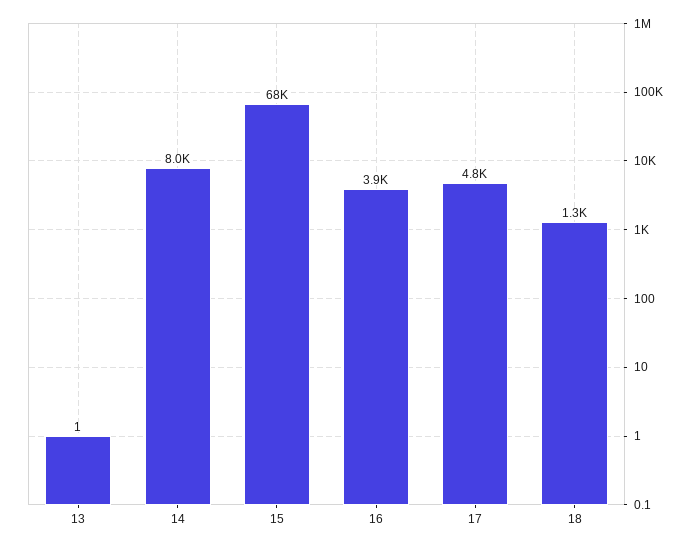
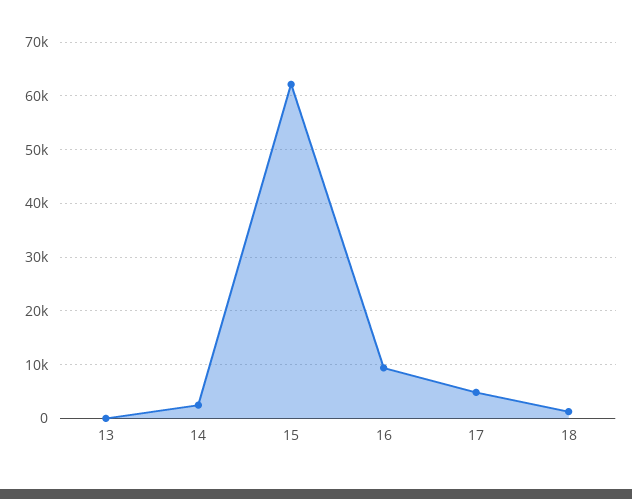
14: 8000 -> 2000
15: 68000 -> 62000
16: 3900 -> 10000

